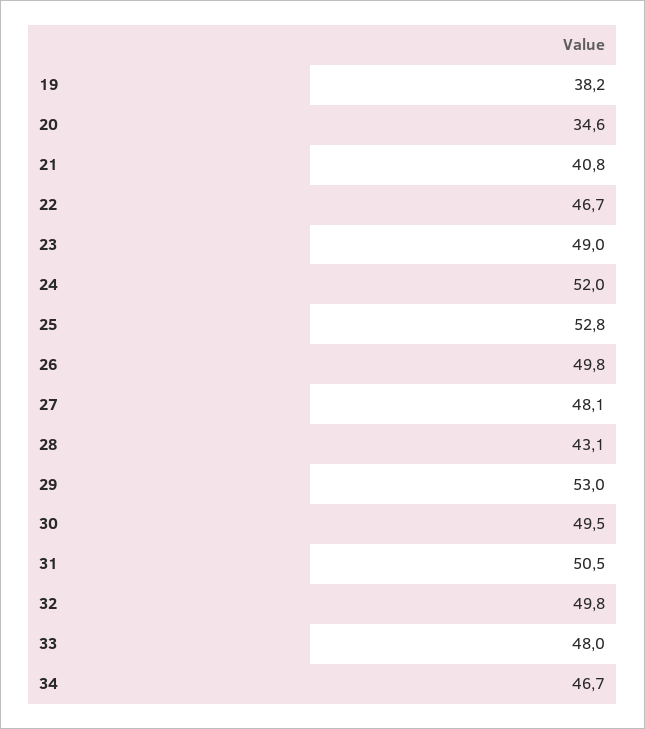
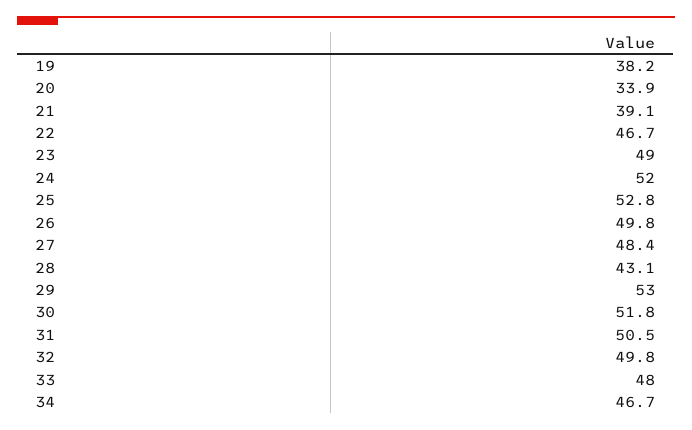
20: 34.6 -> 33.9
21: 40.8 -> 39.1
27: 48.1 -> 48.4
30: 49.5 -> 51.8

